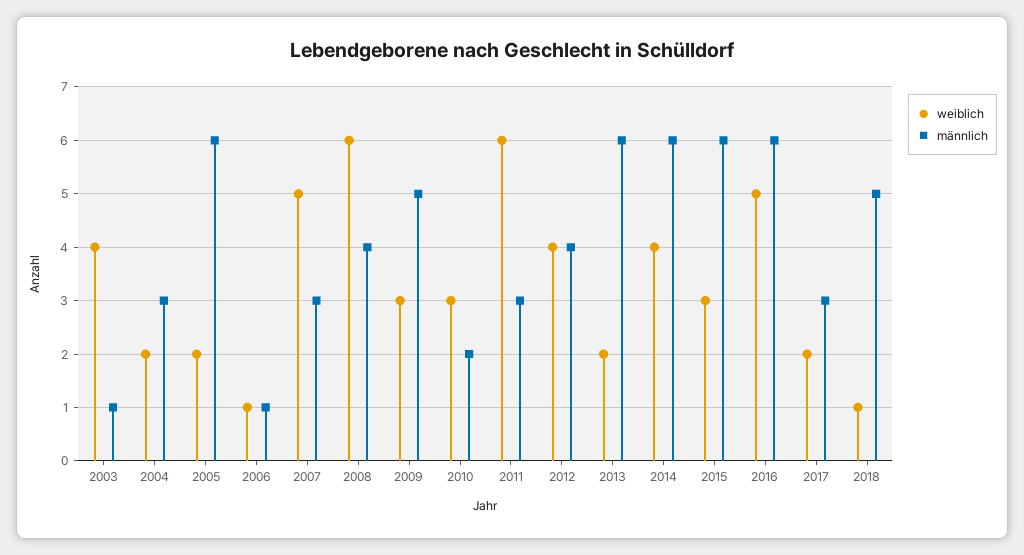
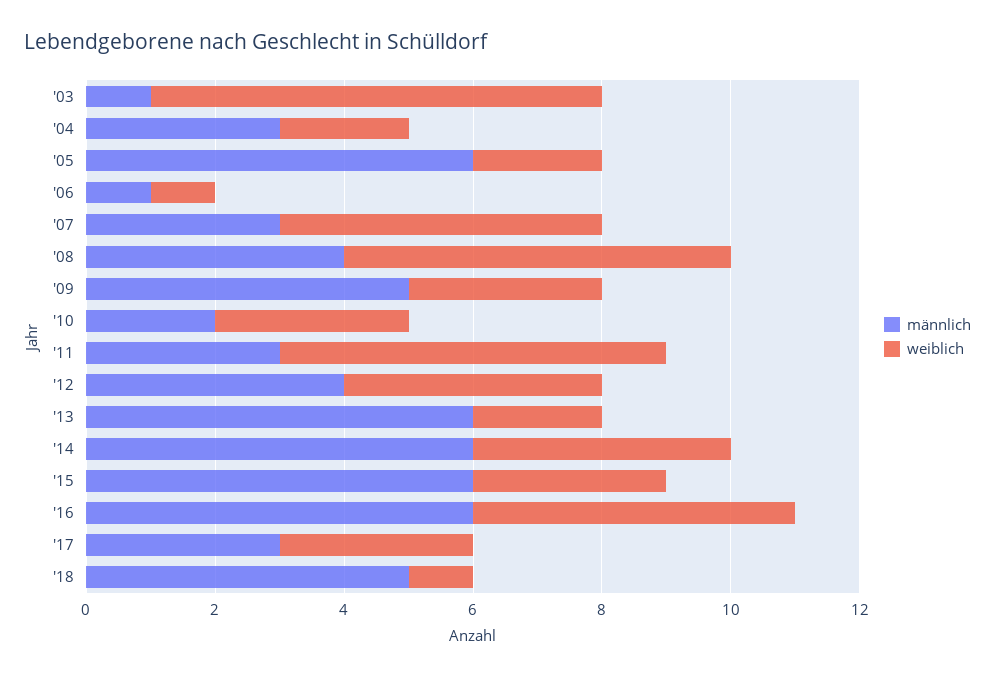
weiblich, 2003: 4 -> 7
weiblich, 2017: 2 -> 3

